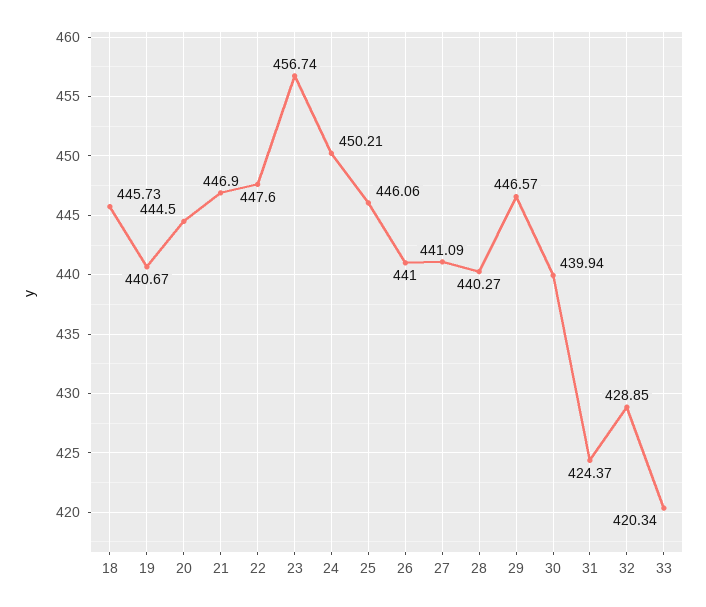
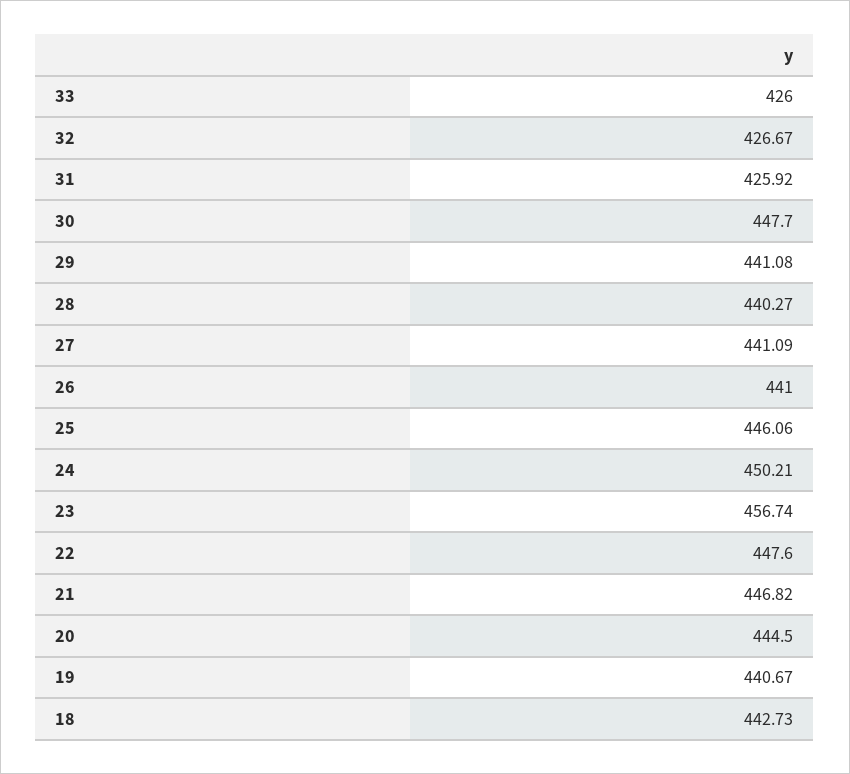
18: 445.73 -> 442.73
21: 446.9 -> 446.82
29: 446.57 -> 441.08
30: 439.94 -> 447.7
31: 424.37 -> 425.92
32: 428.85 -> 426.67
33: 420.34 -> 426

